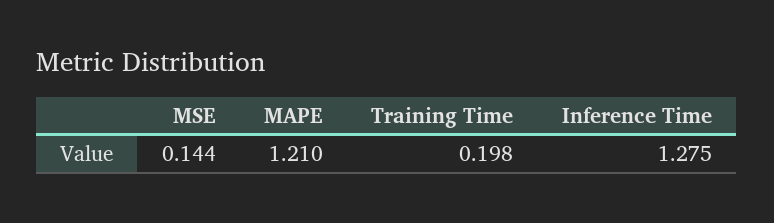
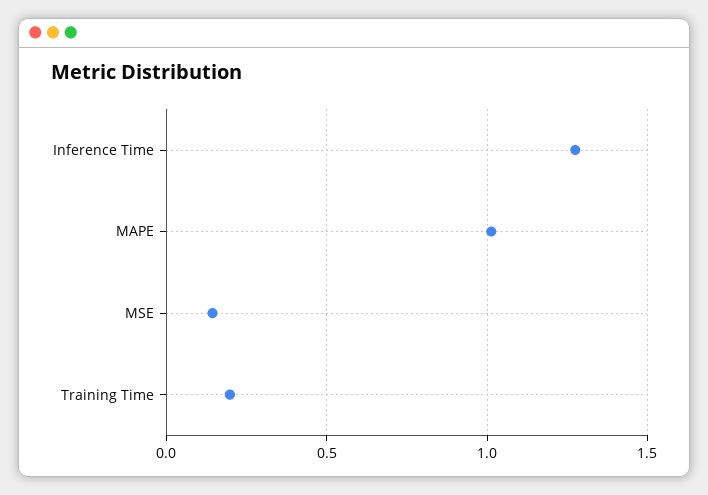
MAPE: 1.21 -> 1

